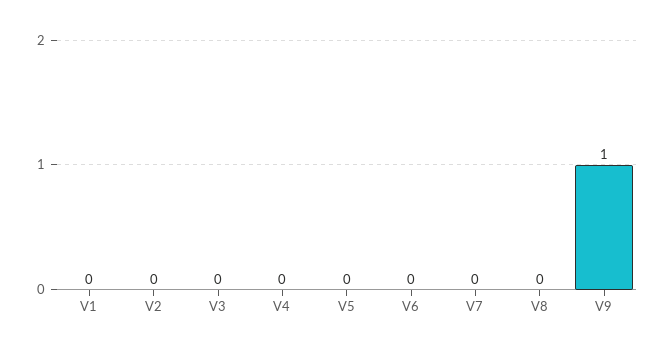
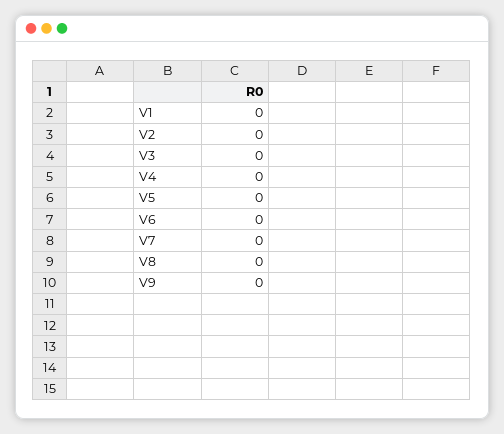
V9: 1 -> 0

